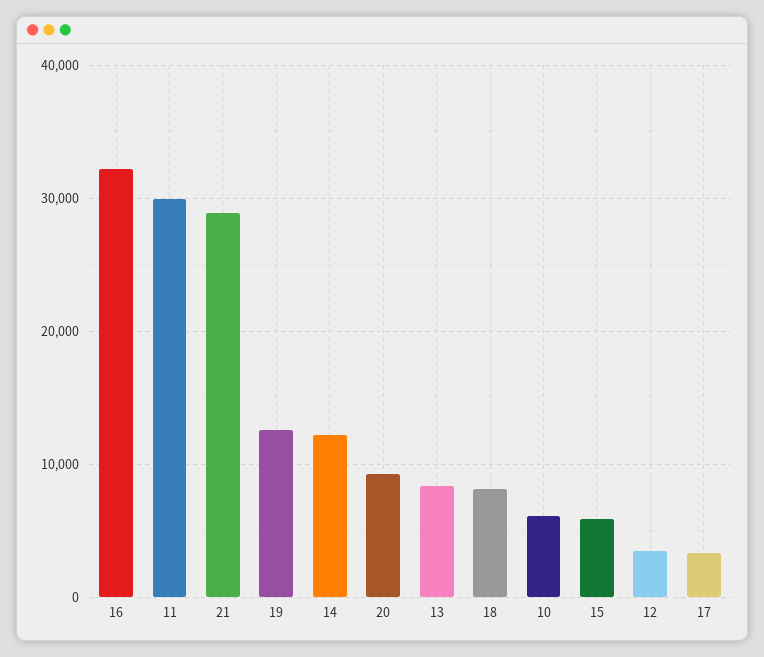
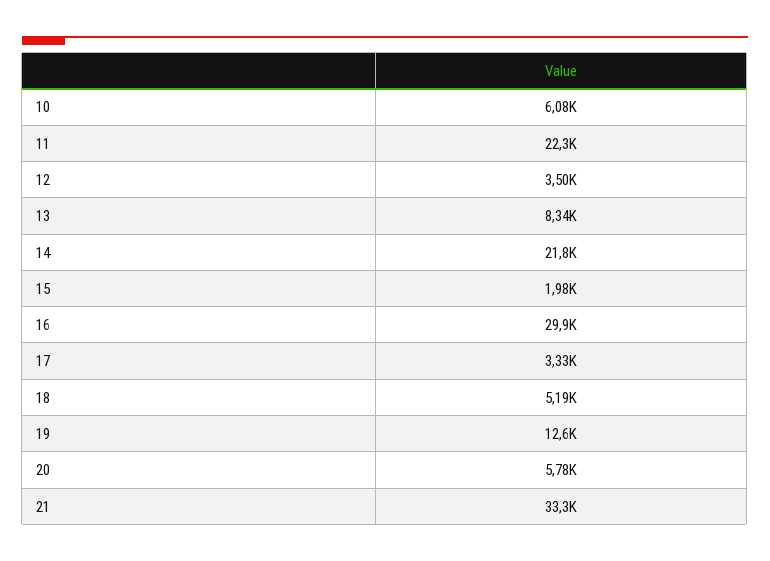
16: 32000 -> 29900
11: 30000 -> 22300
21: 29000 -> 33300
14: 12000 -> 21800
20: 9000 -> 5780
18: 8000 -> 5190
15: 6000 -> 1980

